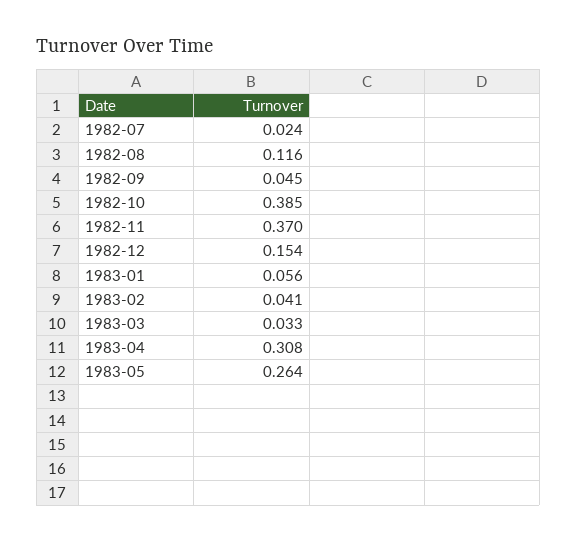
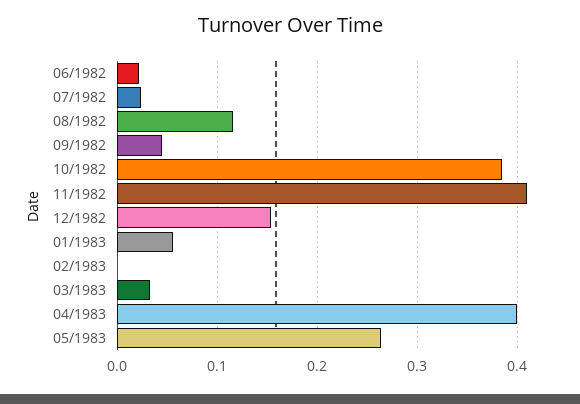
1982-11: 0.37 -> 0.41
1983-02: 0.041 -> 0
1983-04: 0.308 -> 0.4
06/1982: none -> 0.02

